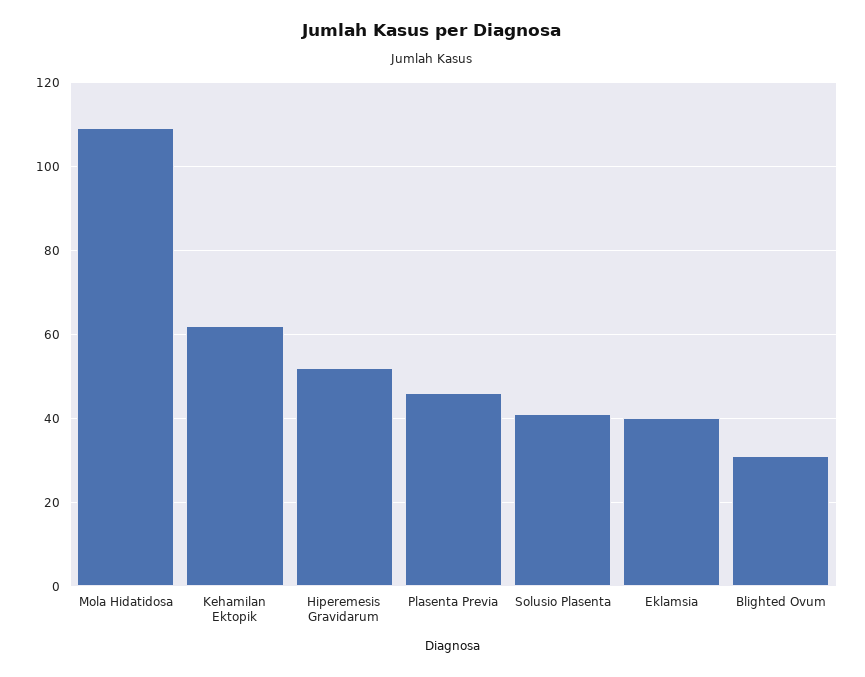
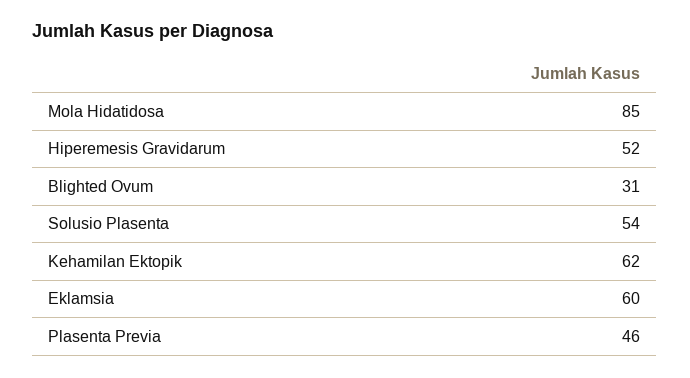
Mola Hidatidosa: 110 -> 85
Solusio Plasenta: 40 -> 54
Eklamsia: 40 -> 60

